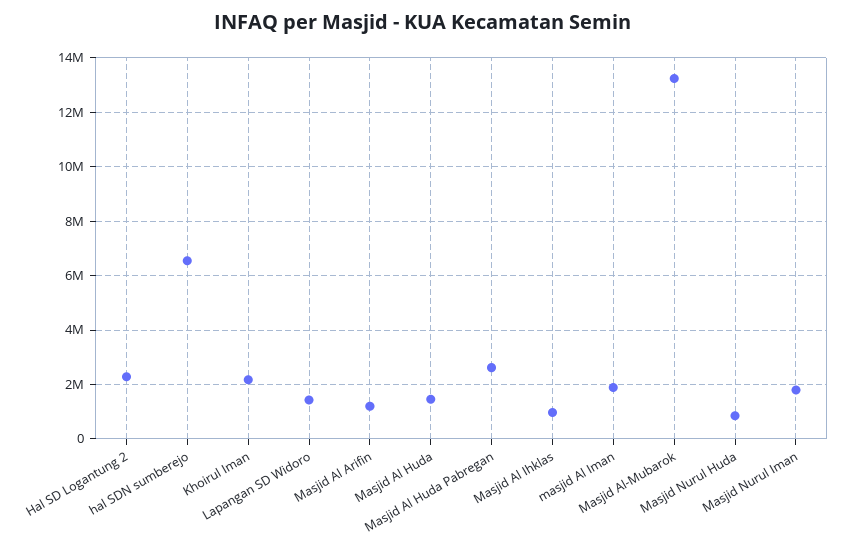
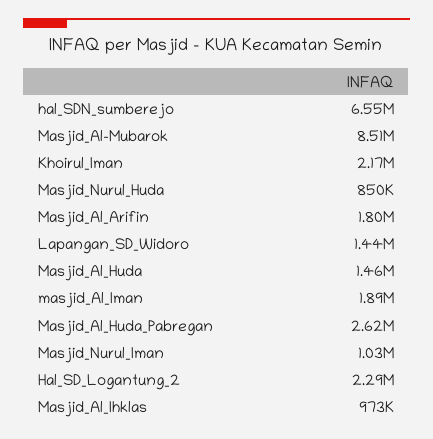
Masjid Al Arifin: 1250000 -> 1800000
Masjid Al-Mubarok: 13250000 -> 8510000
Masjid Nurul Iman: 1750000 -> 1030000

